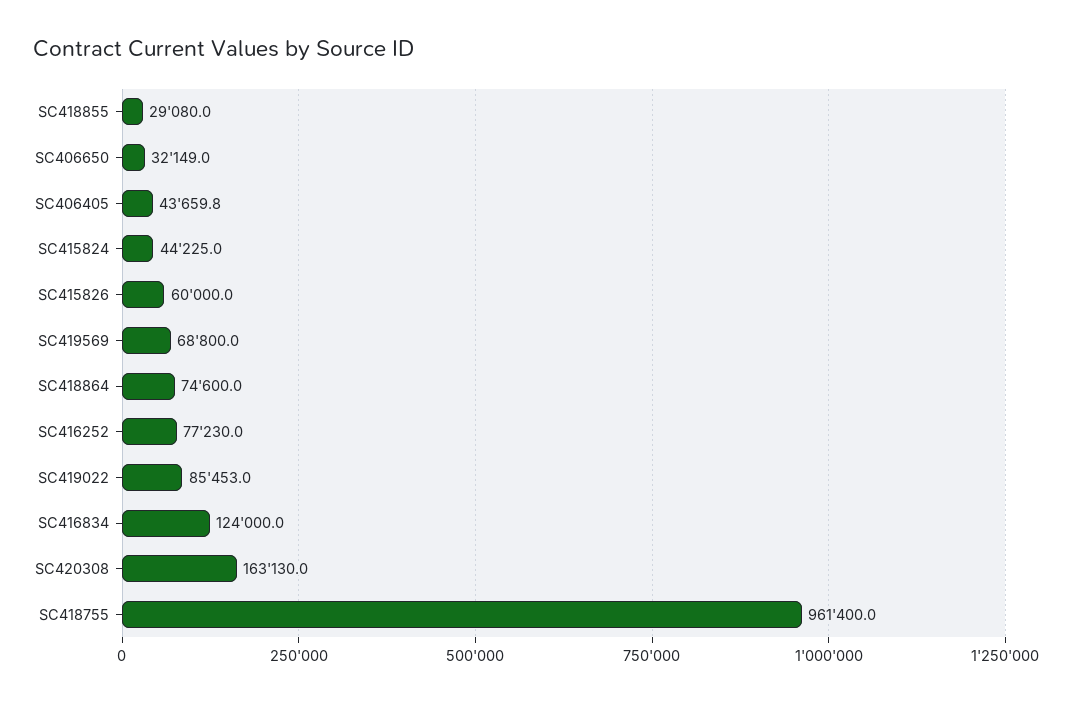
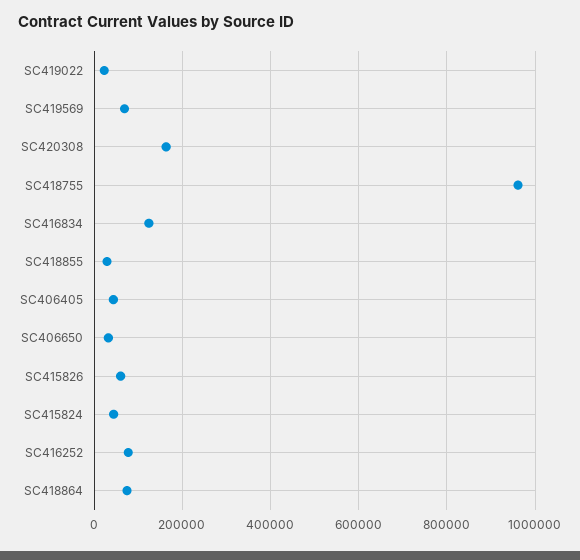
SC419022: 85453 -> 20000

